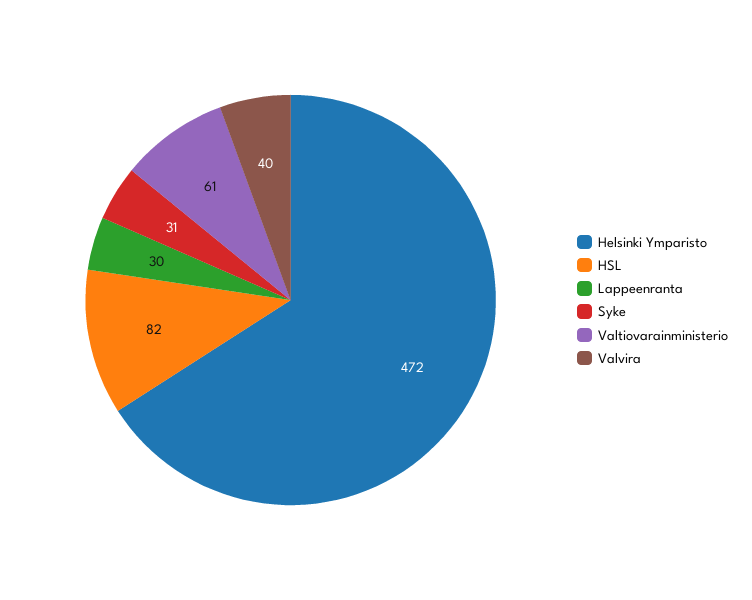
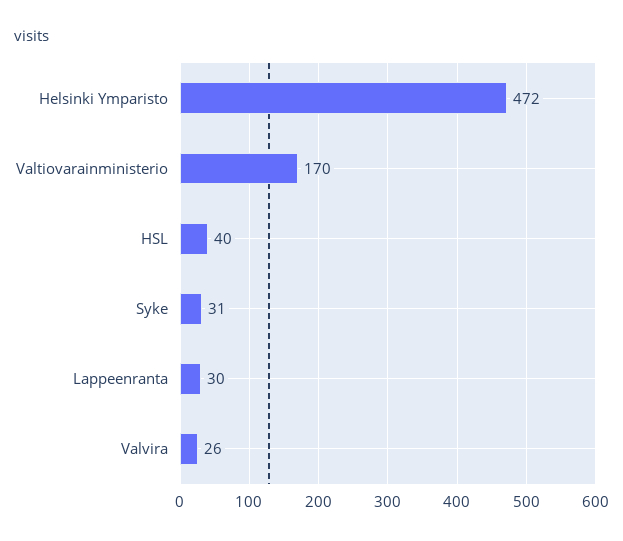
HSL: 82 -> 40
Valtiovarainministerio: 61 -> 170
Valvira: 40 -> 26

